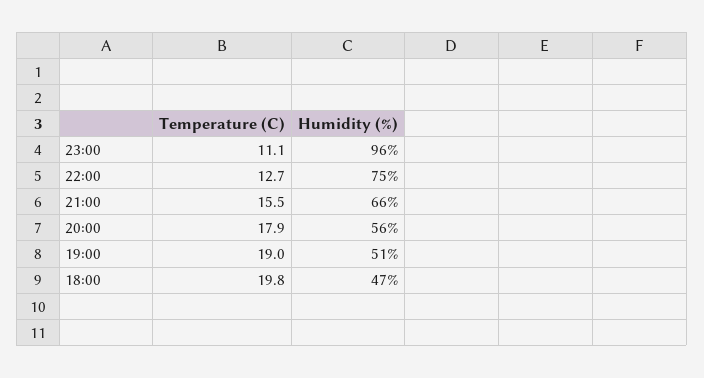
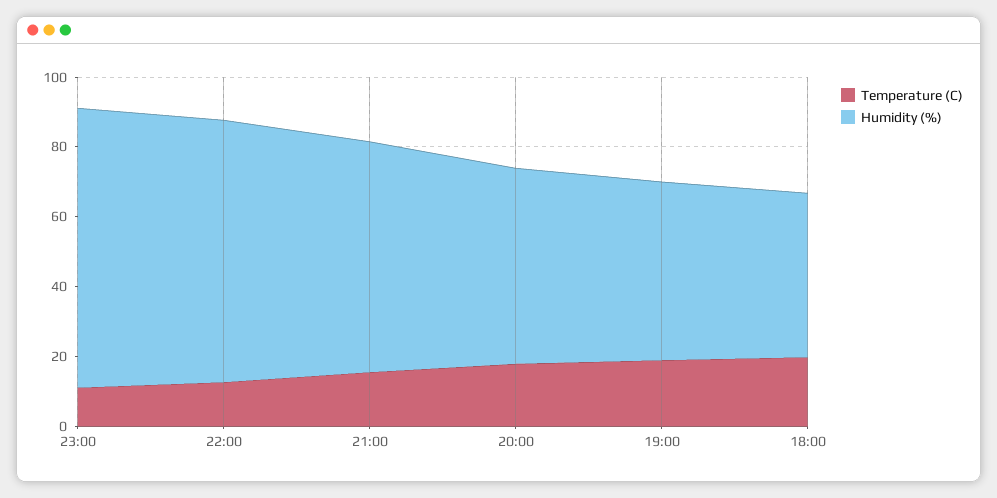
Humidity (%), 23:00: 96 -> 80

